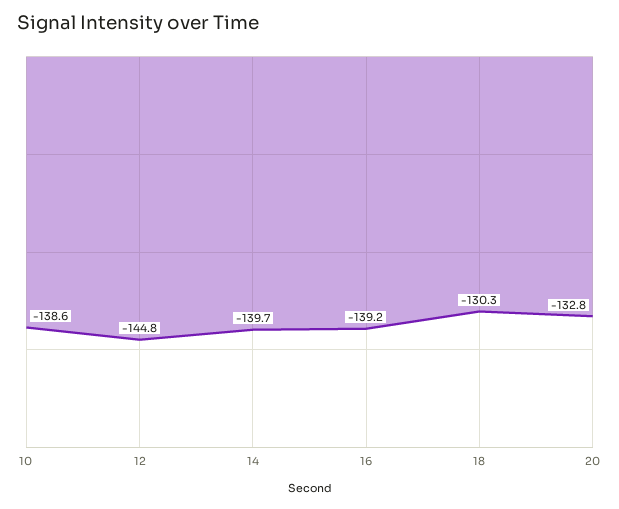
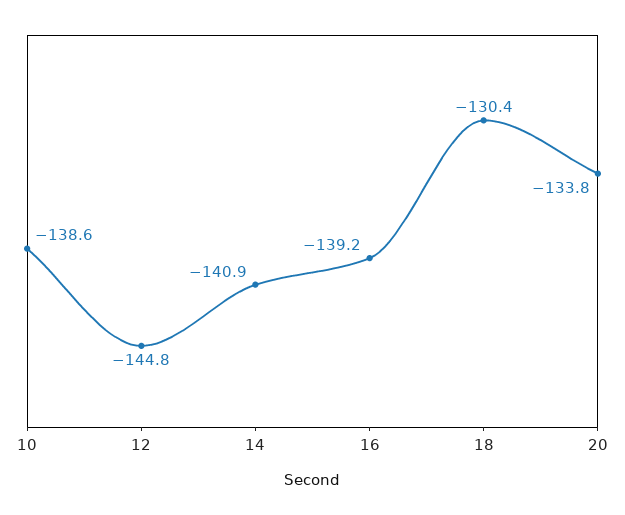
14: -139.7 -> -140.9
18: -130.3 -> -130.4
20: -132.8 -> -133.8

